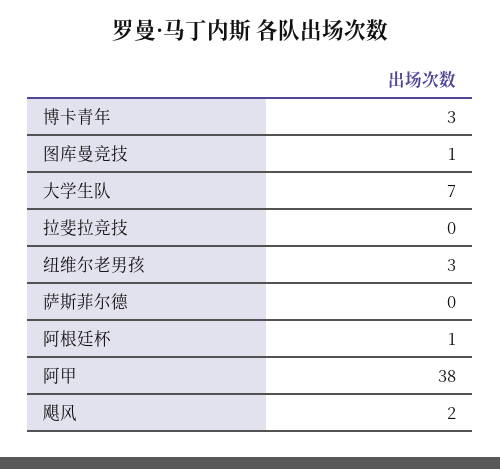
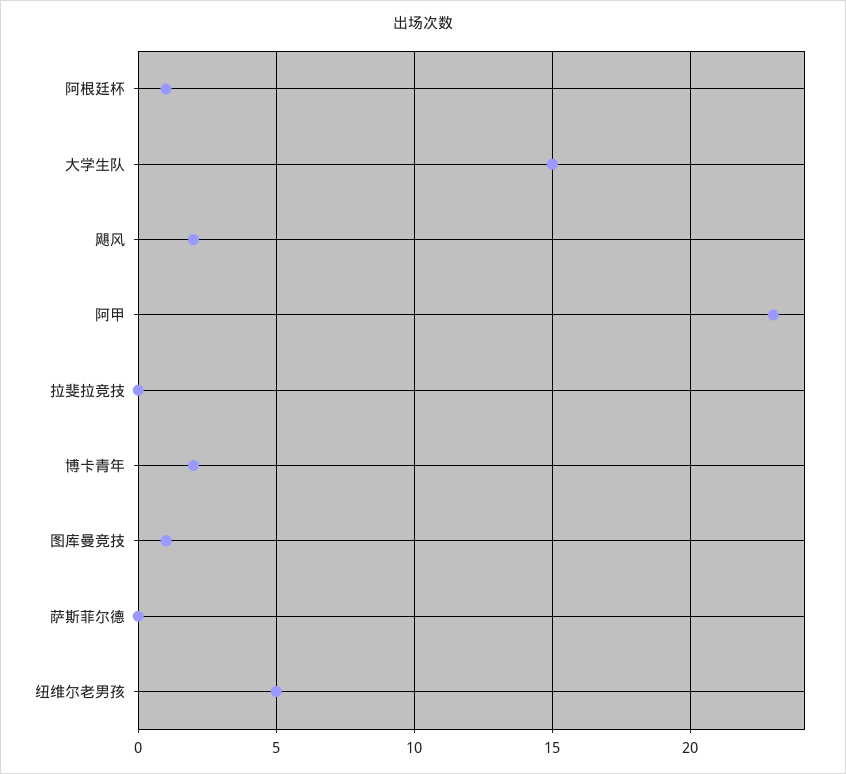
博卡青年: 3 -> 2
大学生队: 7 -> 15
纽维尔老男孩: 3 -> 5
阿甲: 38 -> 23

